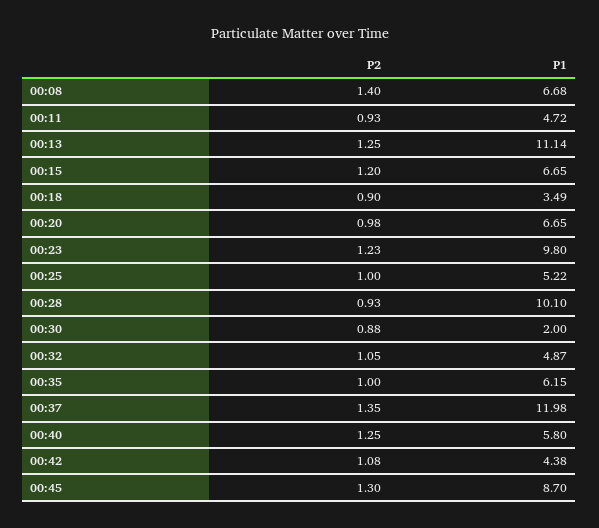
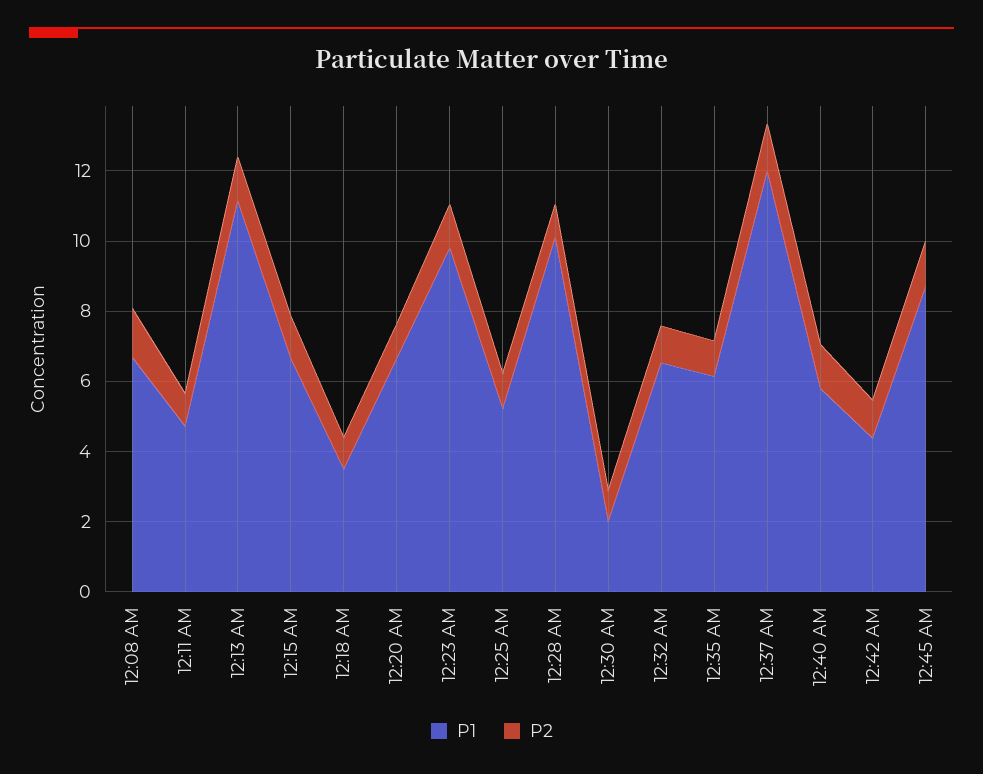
P1, 00:32: 4.87 -> 6.5

